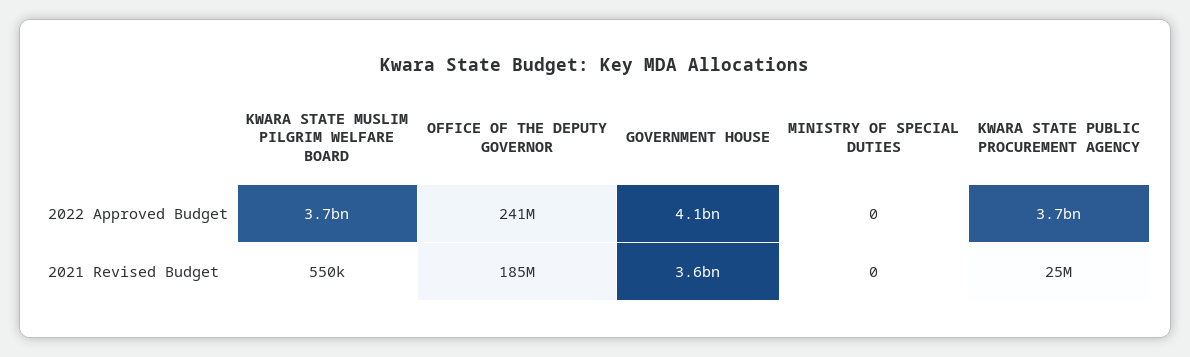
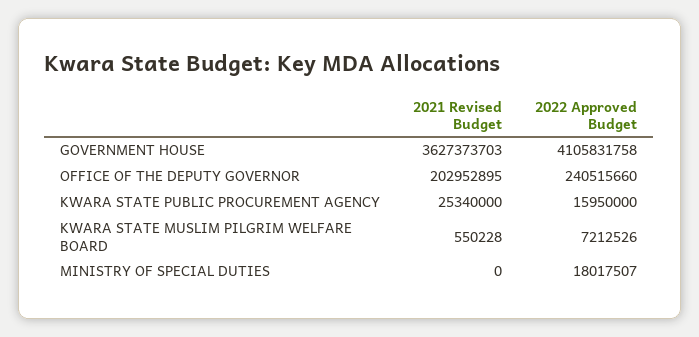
KWARA STATE MUSLIM PILGRIM WELFARE BOARD, 2022 Approved Budget: 3700000000 -> 7212526
MINISTRY OF SPECIAL DUTIES, 2022 Approved Budget: 0 -> 18017507
KWARA STATE PUBLIC PROCUREMENT AGENCY, 2022 Approved Budget: 3700000000 -> 15950000
OFFICE OF THE DEPUTY GOVERNOR, 2021 Revised Budget: 185000000 -> 202952895

